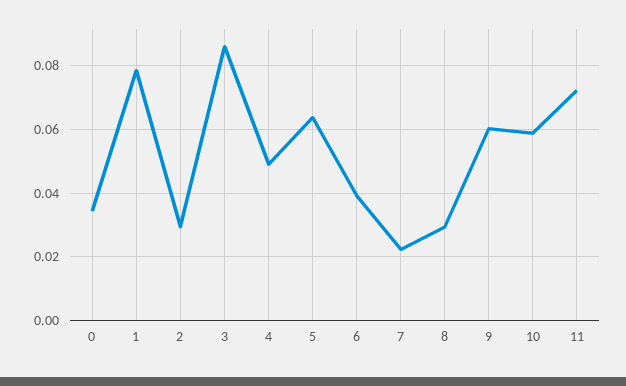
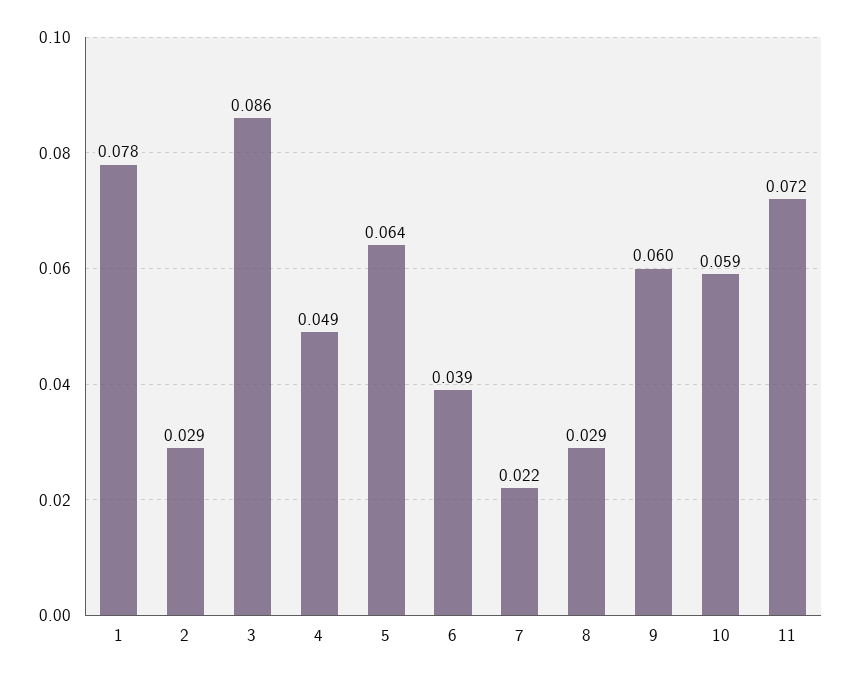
0: 0.034 -> none

